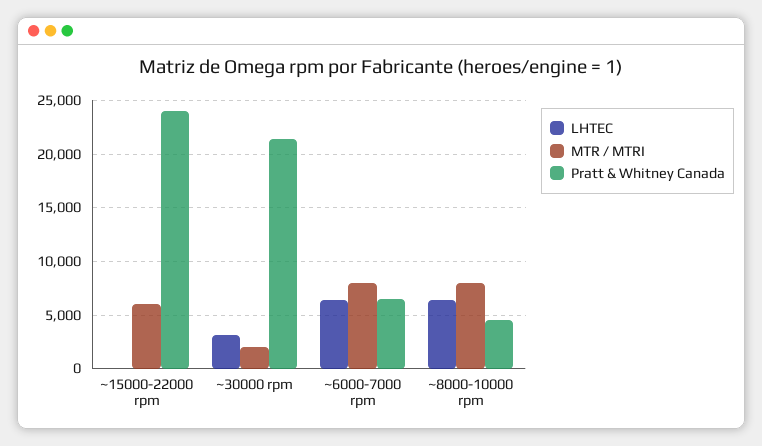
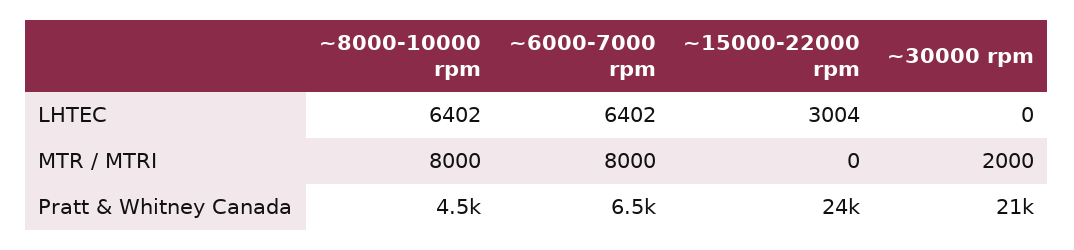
LHTEC, ~15000-22000 rpm: 0 -> 3004
MTR / MTRI, ~15000-22000 rpm: 6000 -> 0
LHTEC, ~30000 rpm: 3000 -> 0

